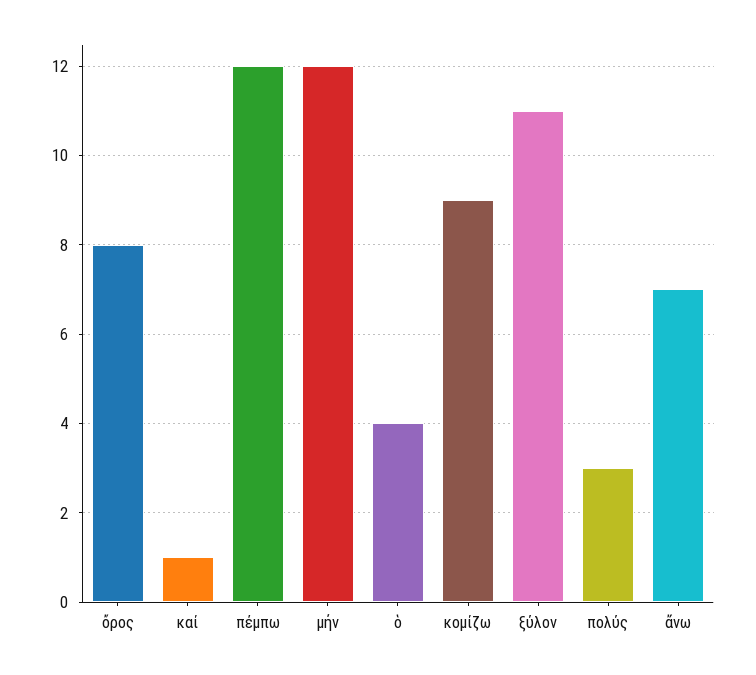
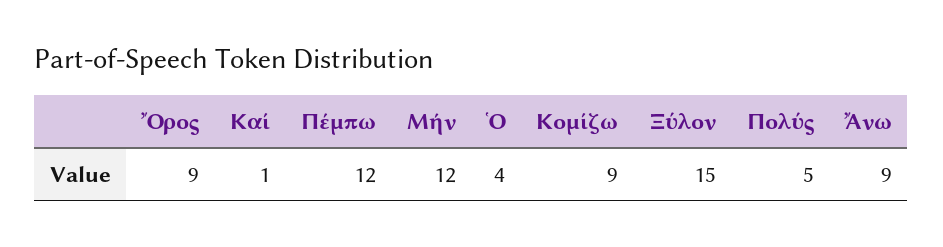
ὄρος: 8 -> 9
ξύλον: 11 -> 15
πολύς: 3 -> 5
ἄνω: 7 -> 9

